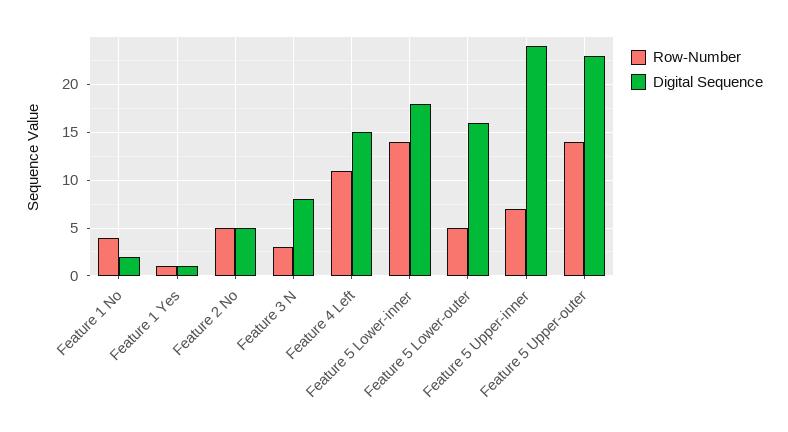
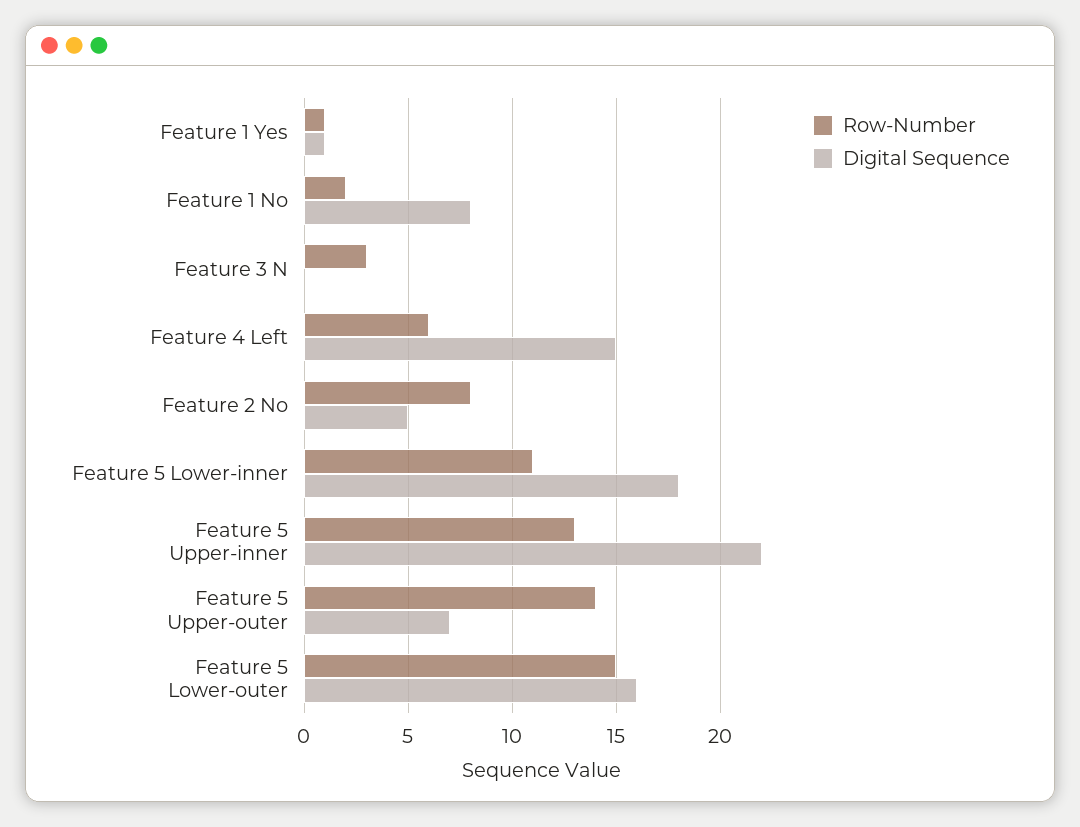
Row-Number, Feature 1 No: 4 -> 2
Digital Sequence, Feature 1 No: 2 -> 8
Row-Number, Feature 2 No: 5 -> 8
Digital Sequence, Feature 3 N: 8 -> 0
Row-Number, Feature 4 Left: 11 -> 6
Row-Number, Feature 5 Lower-inner: 14 -> 11
Row-Number, Feature 5 Lower-outer: 5 -> 15
Row-Number, Feature 5 Upper-inner: 7 -> 13
Digital Sequence, Feature 5 Upper-inner: 24 -> 22
Digital Sequence, Feature 5 Upper-outer: 23 -> 7

